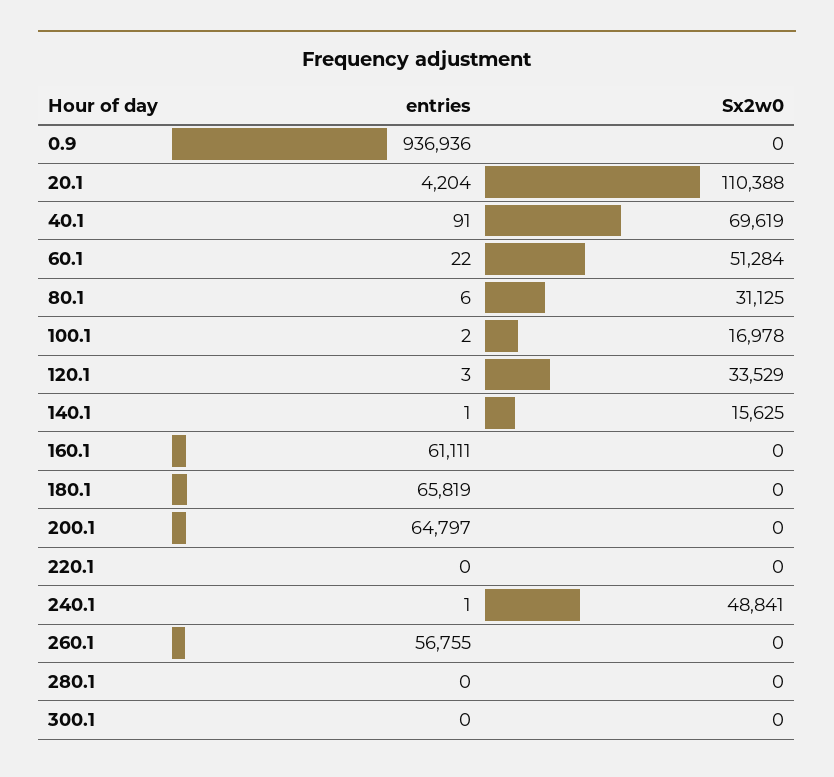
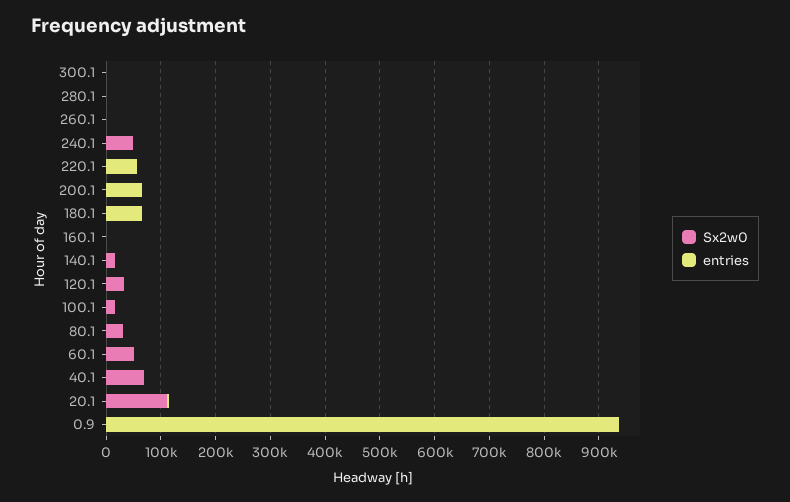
entries, 160.1: 61111 -> 0
entries, 220.1: 0 -> 60000
entries, 260.1: 56755 -> 0

